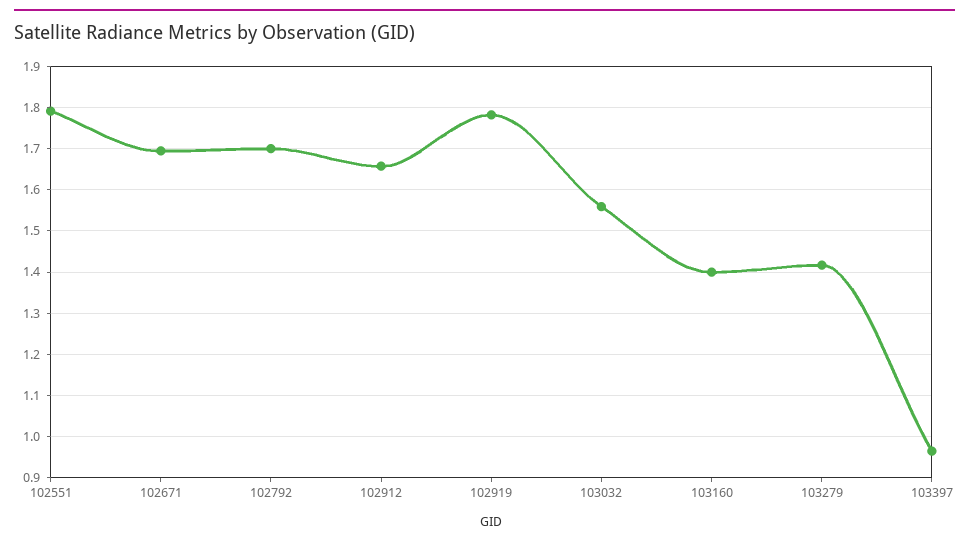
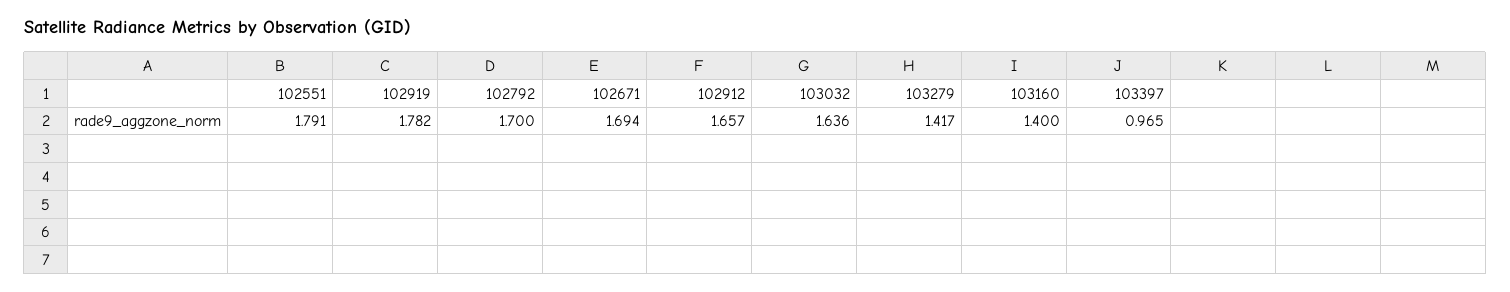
103032: 1.56 -> 1.636

